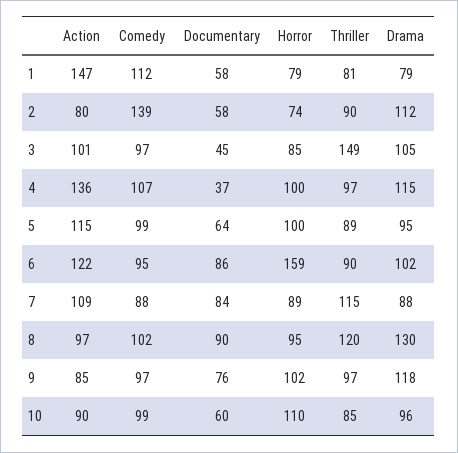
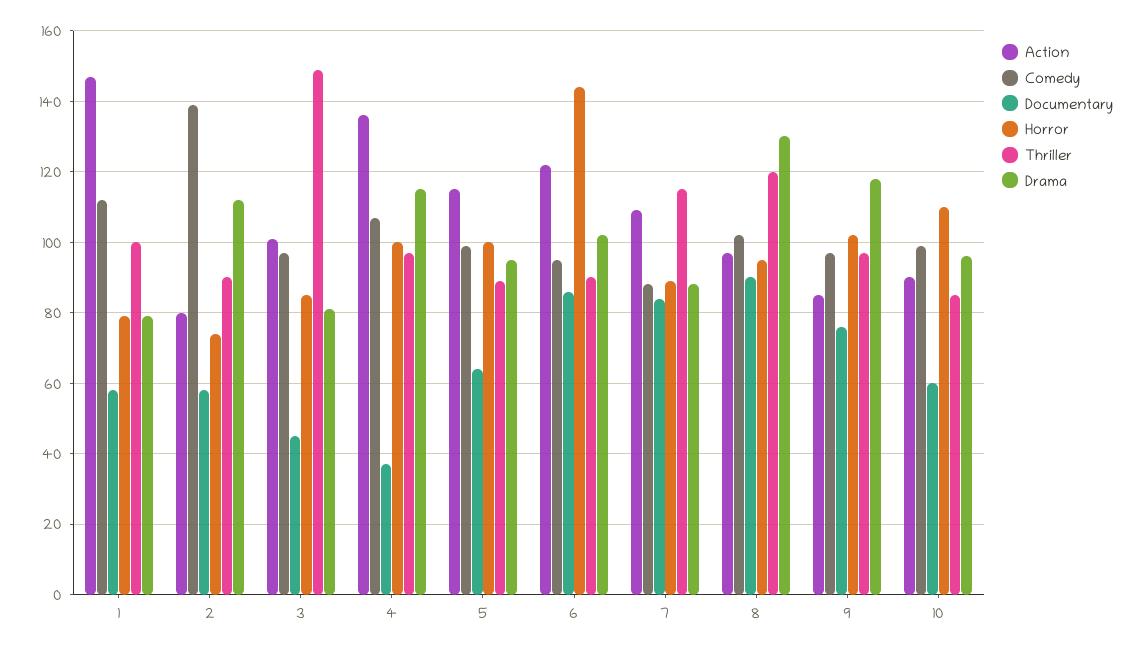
Thriller, 1: 81 -> 100
Drama, 3: 105 -> 80
Horror, 6: 159 -> 145

